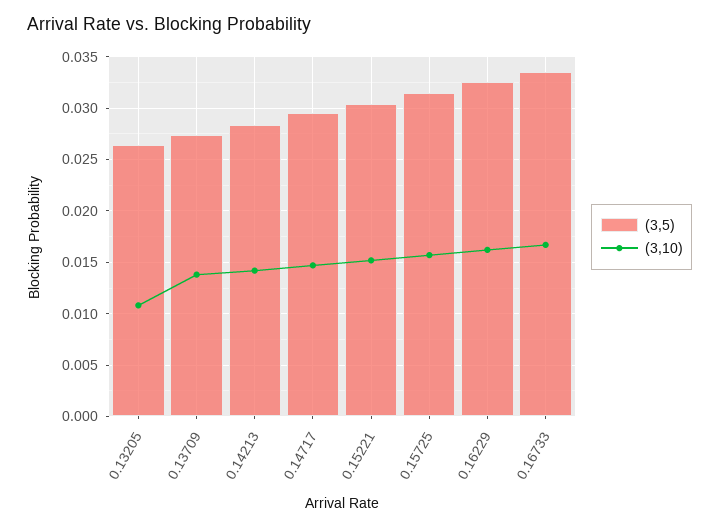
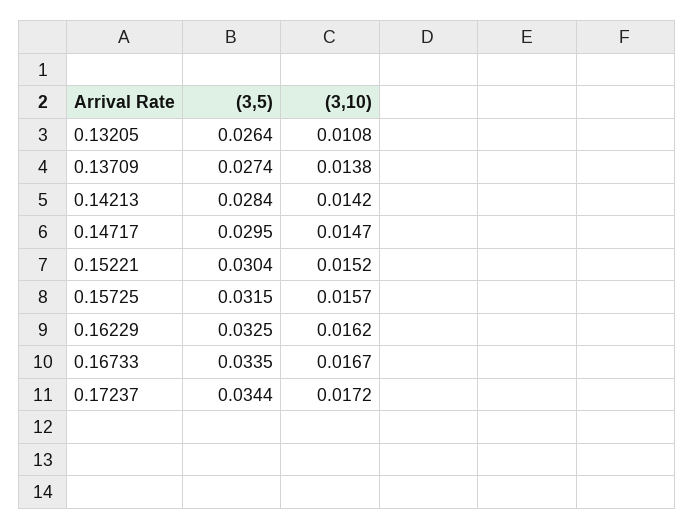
(3,5), 0.17237: none -> 0.0344
(3,10), 0.17237: none -> 0.0172

